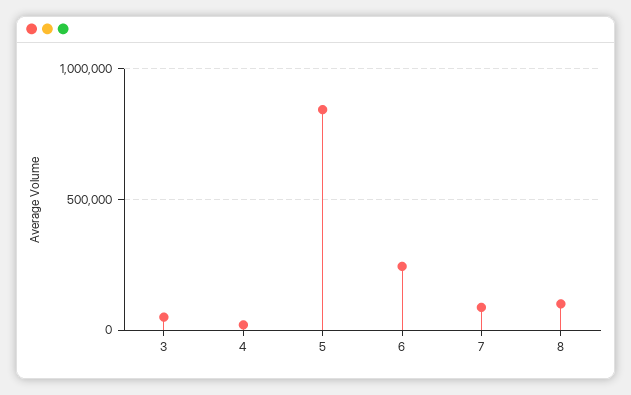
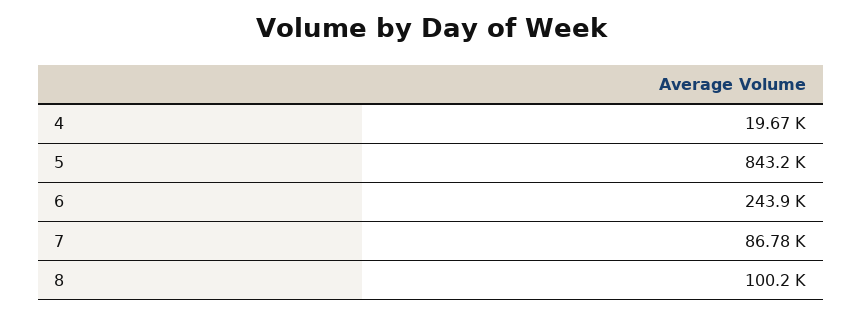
3: 50000 -> none

